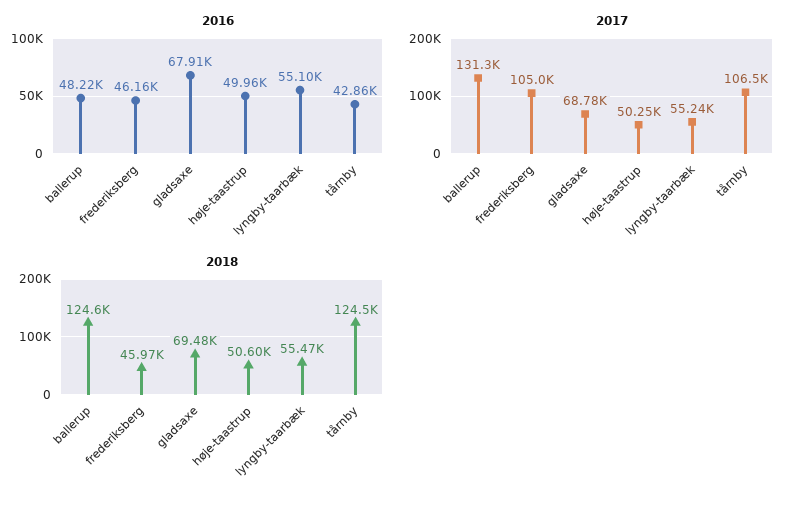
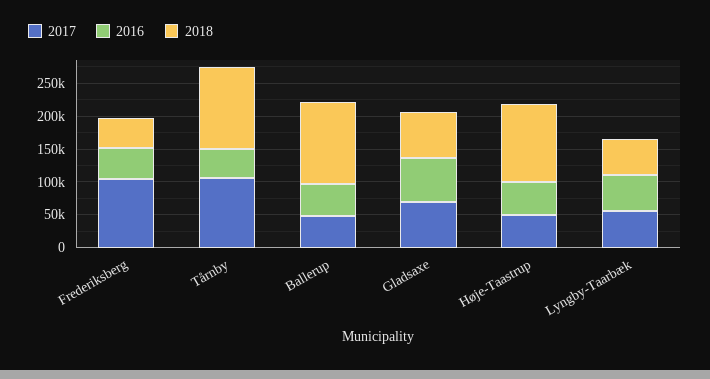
2017, ballerup: 131300 -> 50000
2018, høje-taastrup: 50600 -> 125000

